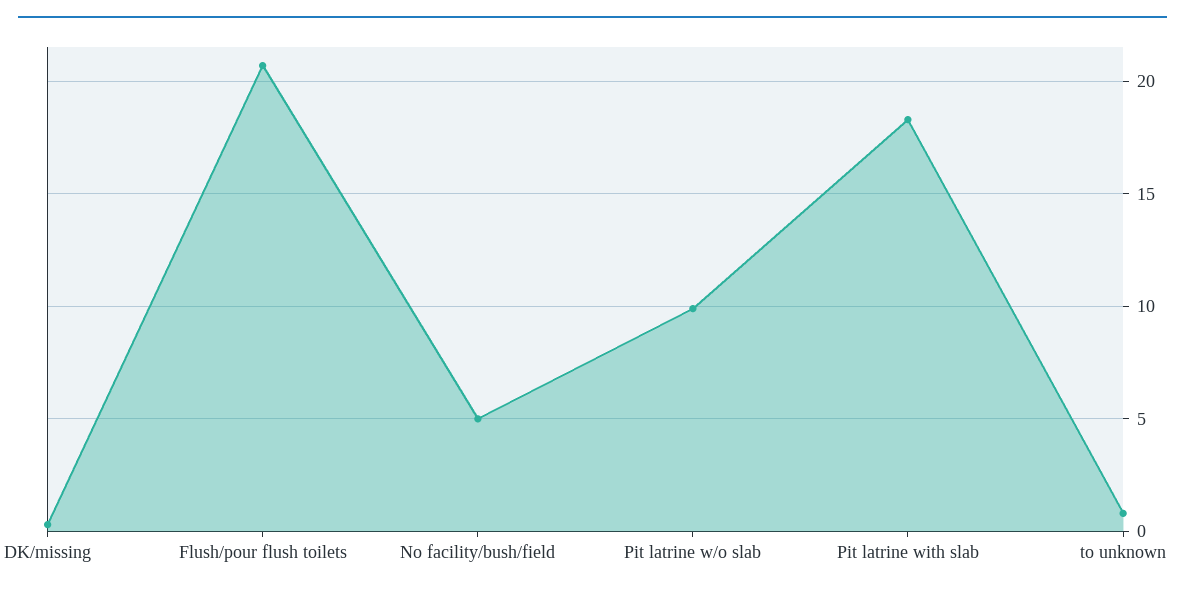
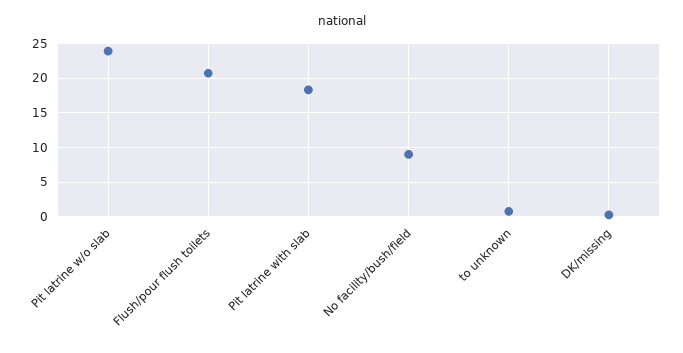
No facility/bush/field: 5 -> 9
Pit latrine w/o slab: 10 -> 24

